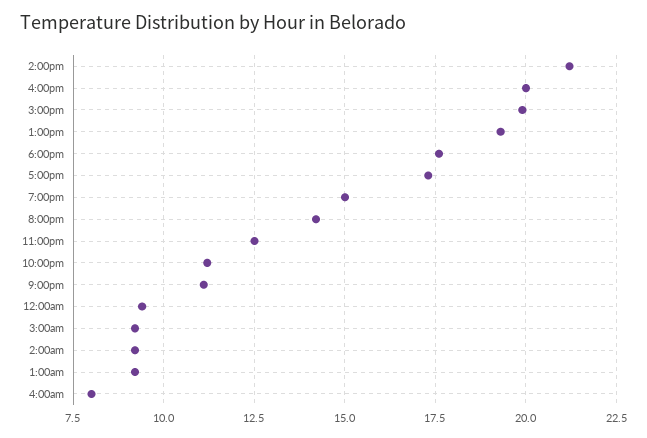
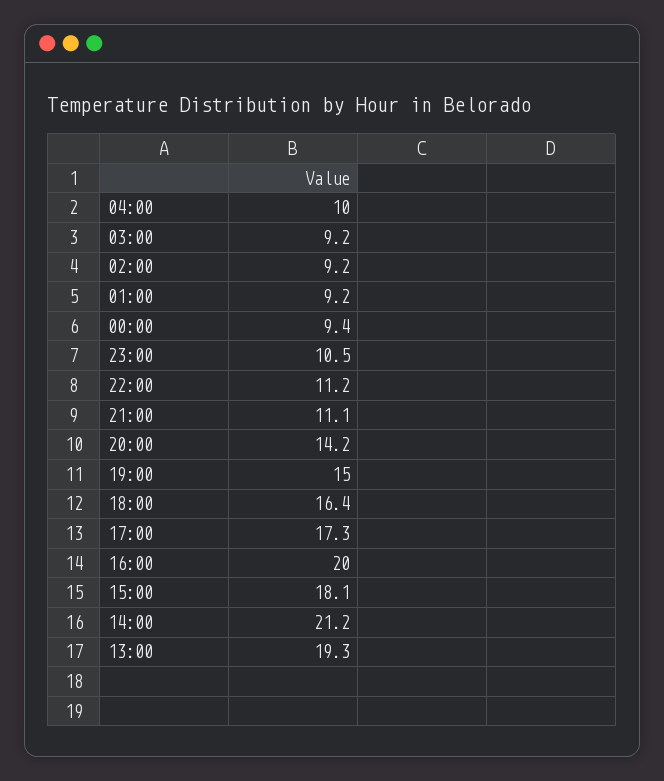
3:00pm: 20 -> 18.1
6:00pm: 17.5 -> 16.4
11:00pm: 12.5 -> 10.5
4:00am: 8 -> 10

